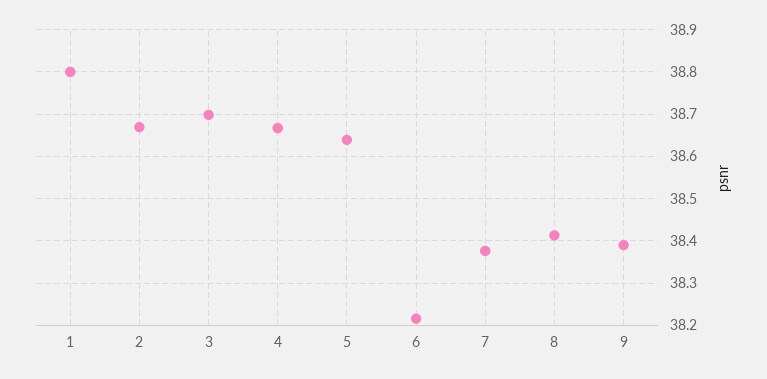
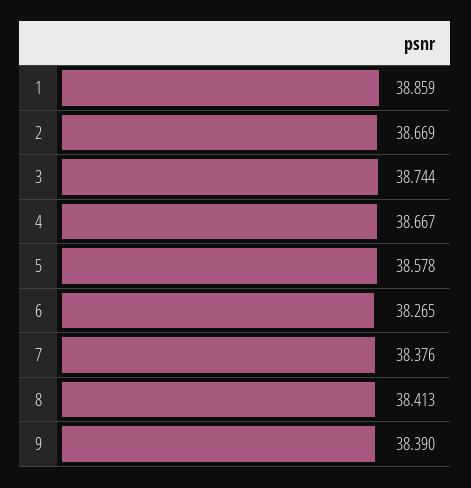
1: 38.8 -> 38.859
3: 38.7 -> 38.744
5: 38.64 -> 38.578
6: 38.22 -> 38.265

